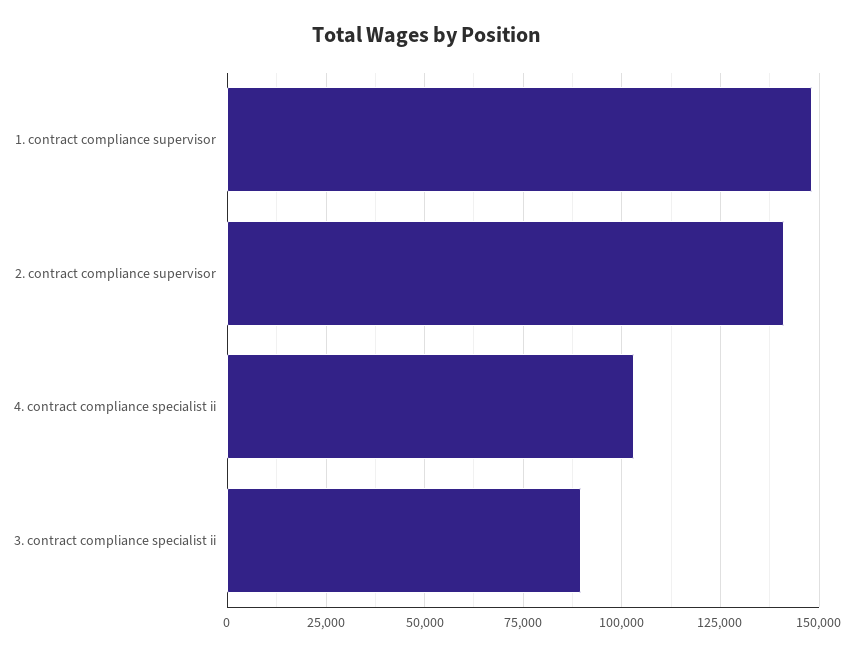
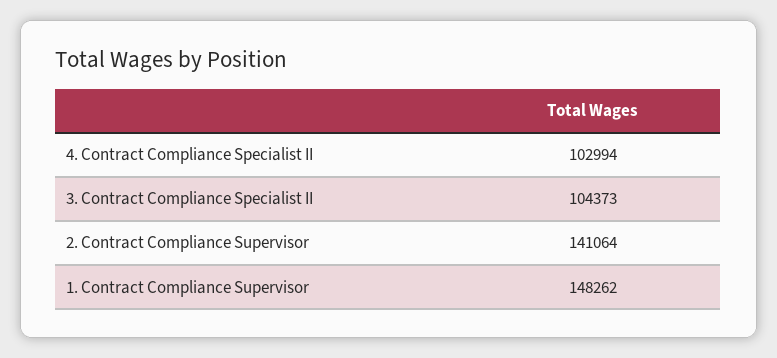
3. contract compliance specialist ii: 90000 -> 104373

